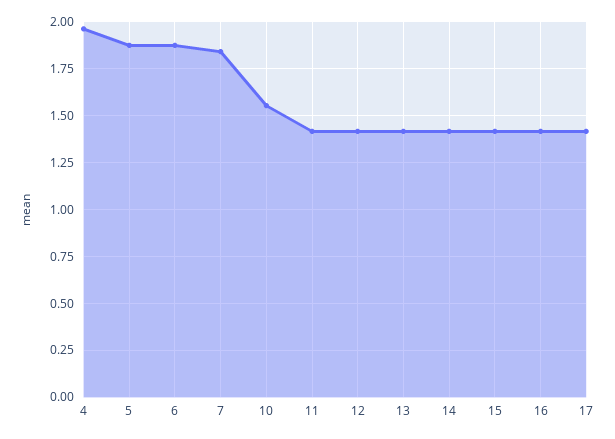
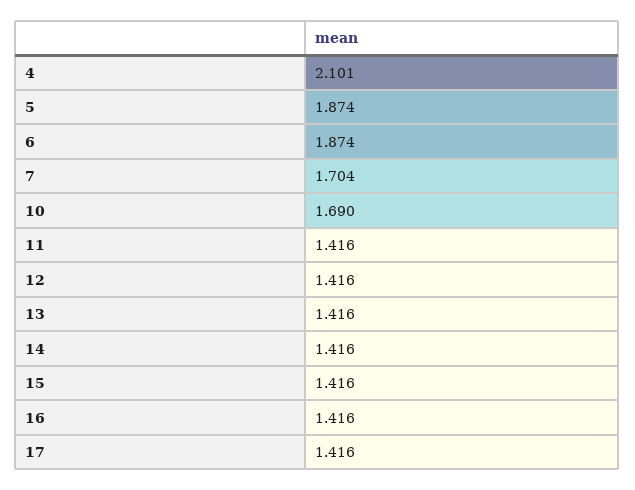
4: 1.95 -> 2.101
7: 1.85 -> 1.704
10: 1.55 -> 1.69

